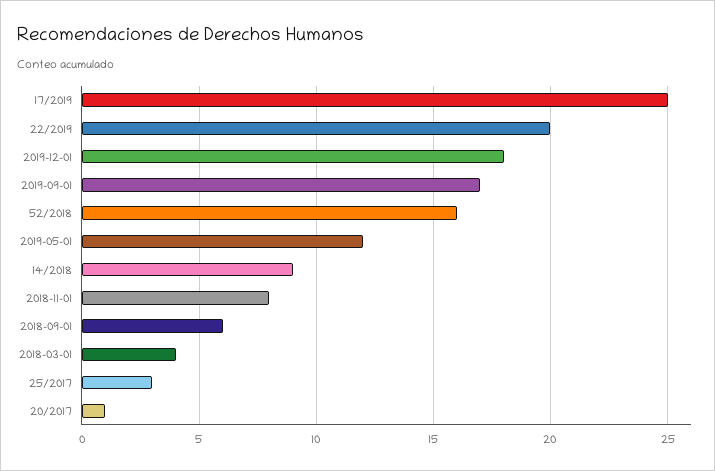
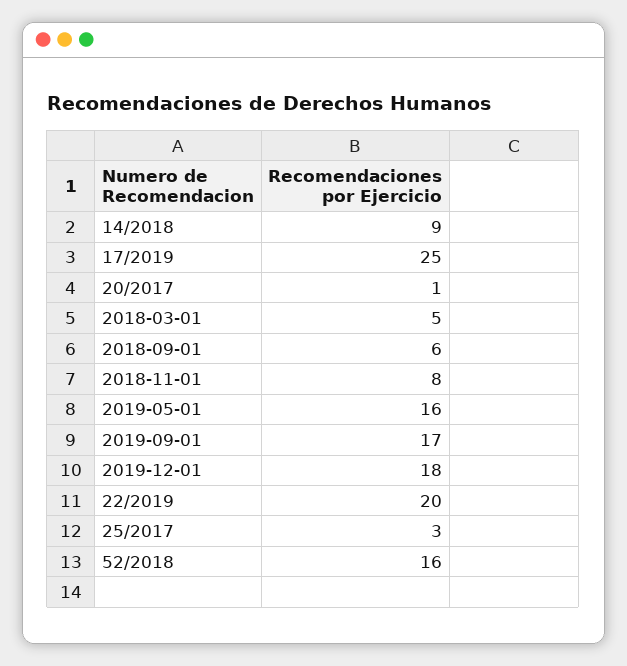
2019-05-01: 12 -> 16
2018-03-01: 4 -> 5

